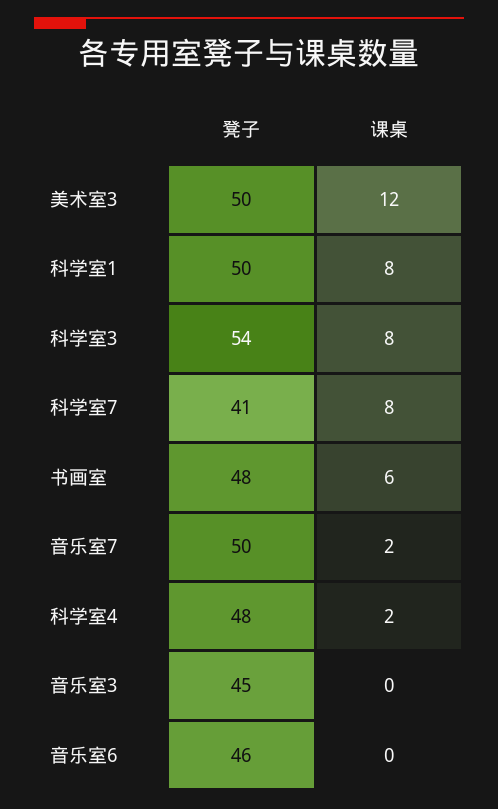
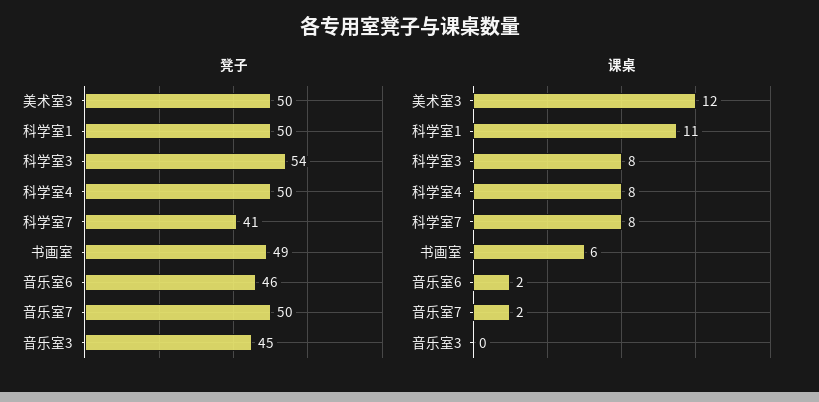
课桌, 科学室1: 8 -> 11
凳子, 书画室: 48 -> 49
凳子, 科学室4: 48 -> 50
课桌, 科学室4: 2 -> 8
课桌, 音乐室6: 0 -> 2

